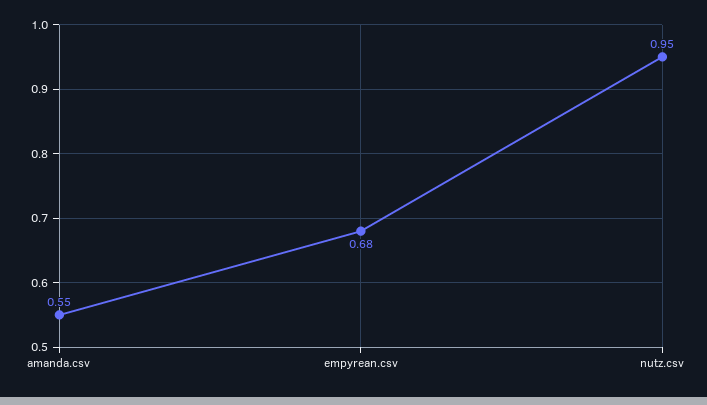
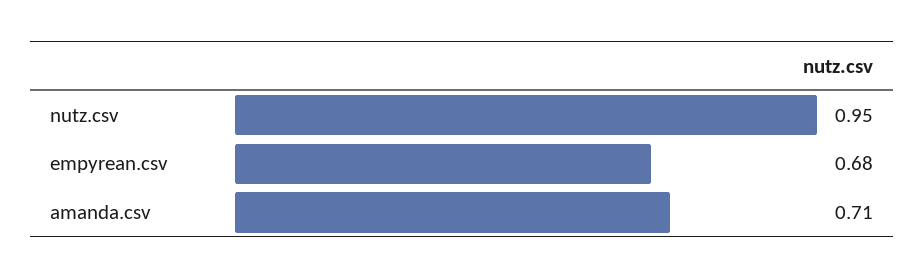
amanda.csv: 0.55 -> 0.71

